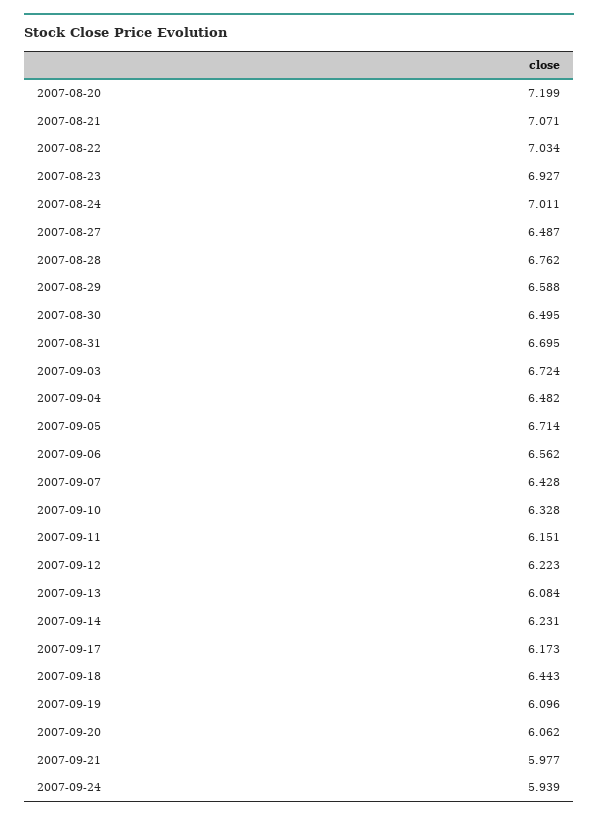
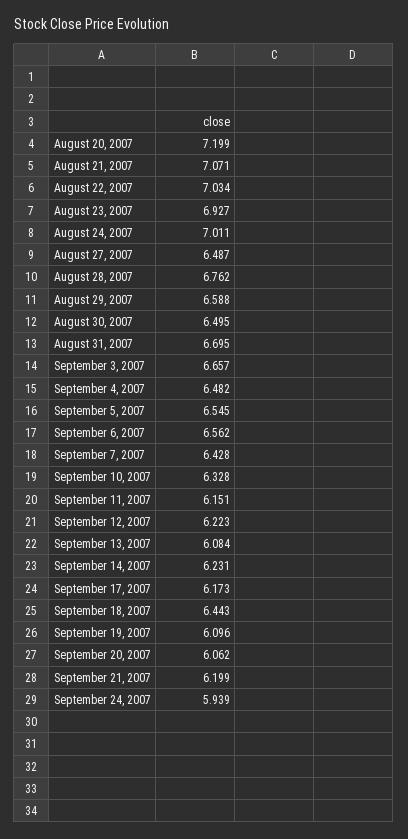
2007-09-03: 6.724 -> 6.657
2007-09-05: 6.714 -> 6.545
2007-09-21: 5.977 -> 6.199

